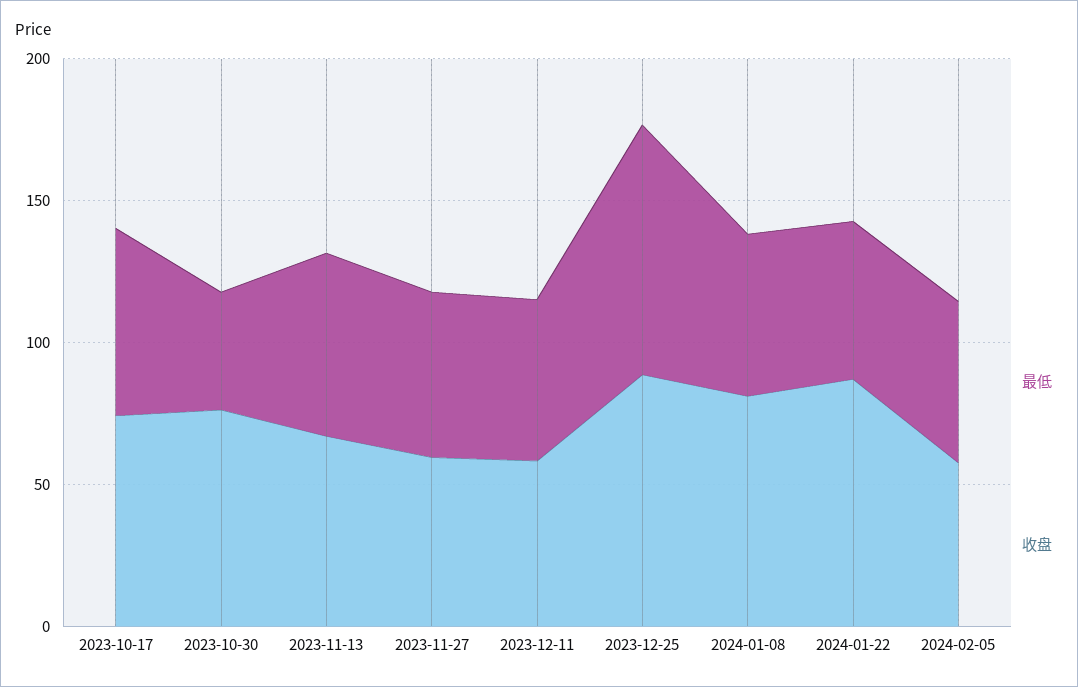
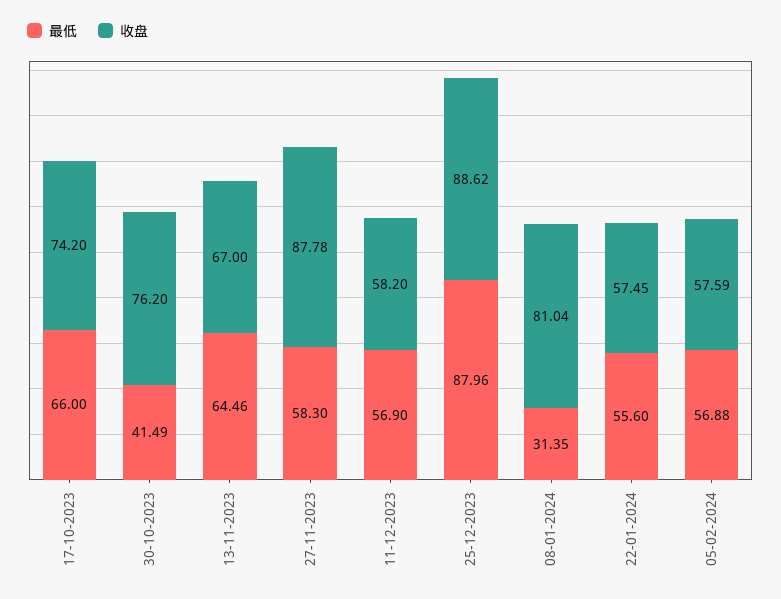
收盘, 2023-11-27: 60 -> 87.78
最低, 2024-01-08: 60 -> 31.35
收盘, 2024-01-22: 90 -> 57.45

